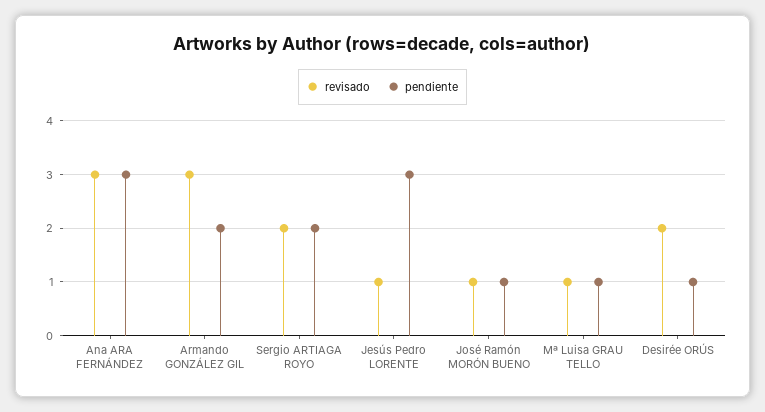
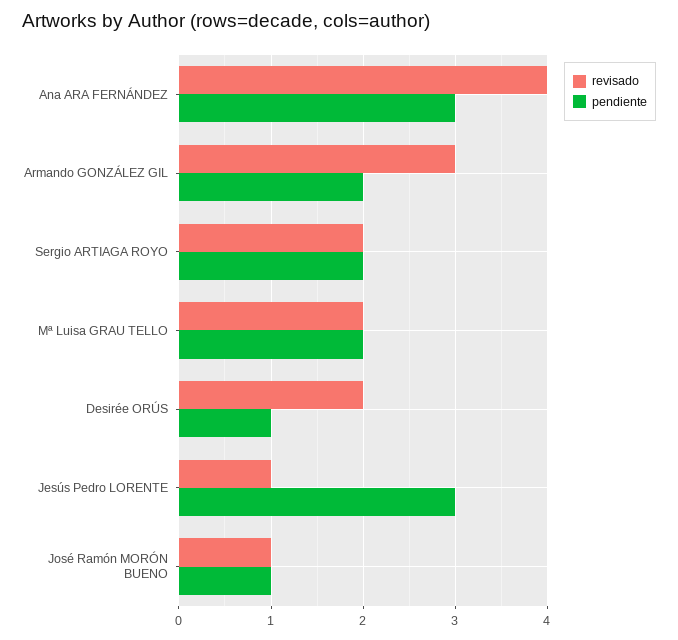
revisado, Ana ARA FERNÁNDEZ: 3 -> 4
revisado, Mª Luisa GRAU TELLO: 1 -> 2
pendiente, Mª Luisa GRAU TELLO: 1 -> 2

